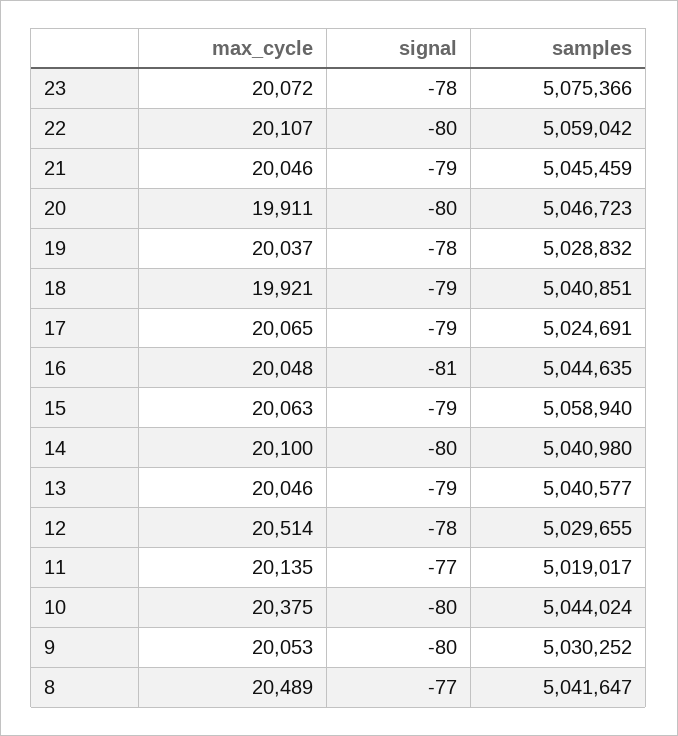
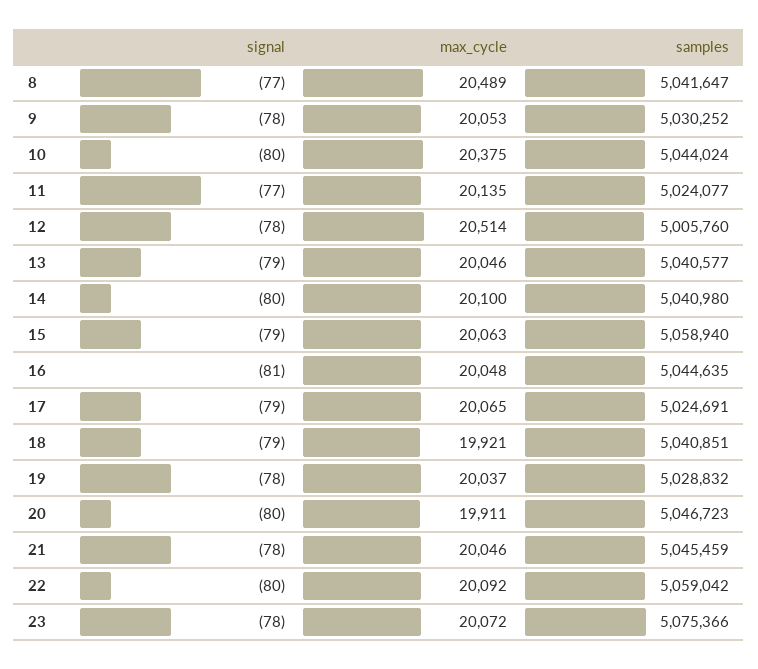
max_cycle, 22: 20107 -> 20092
signal, 21: -79 -> -78
samples, 12: 5029655 -> 5005760
samples, 11: 5019017 -> 5024077
signal, 9: -80 -> -78

